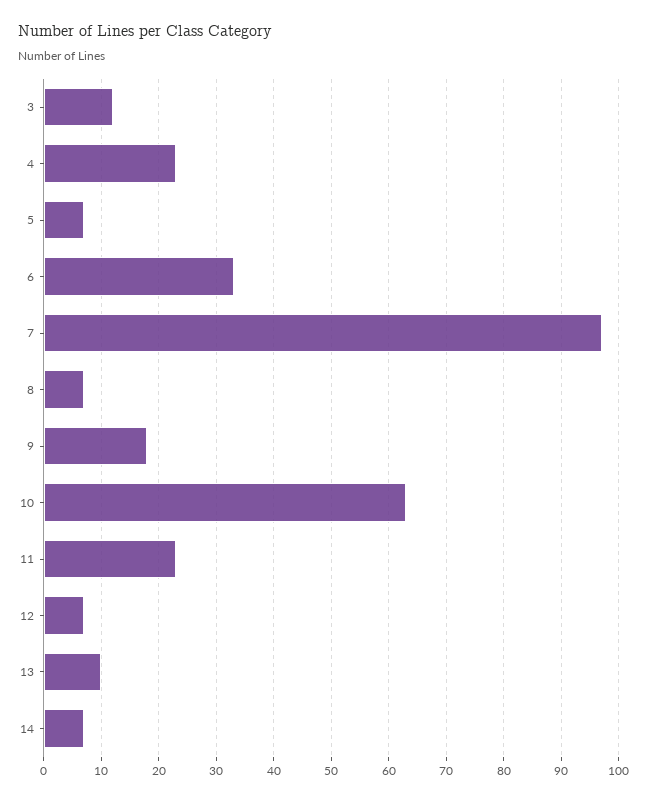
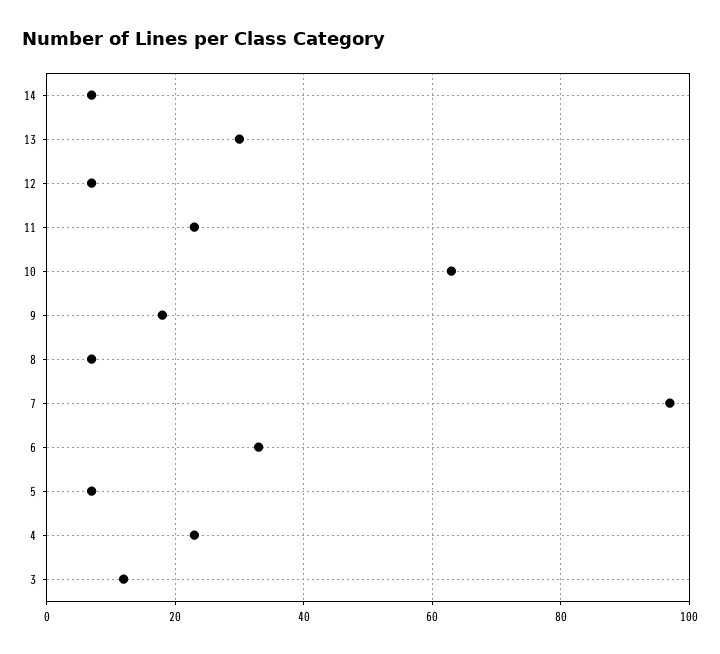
13: 10 -> 30

